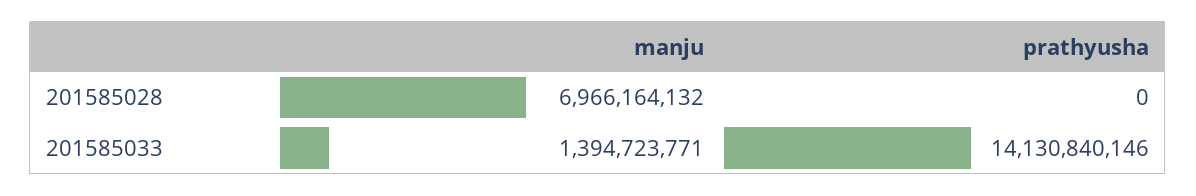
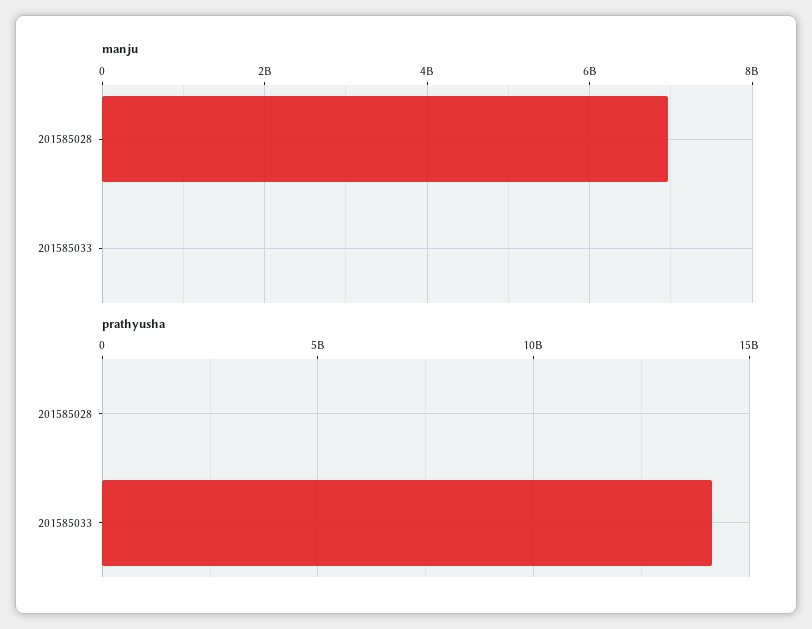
manju, 201585033: 1394723771 -> 0

